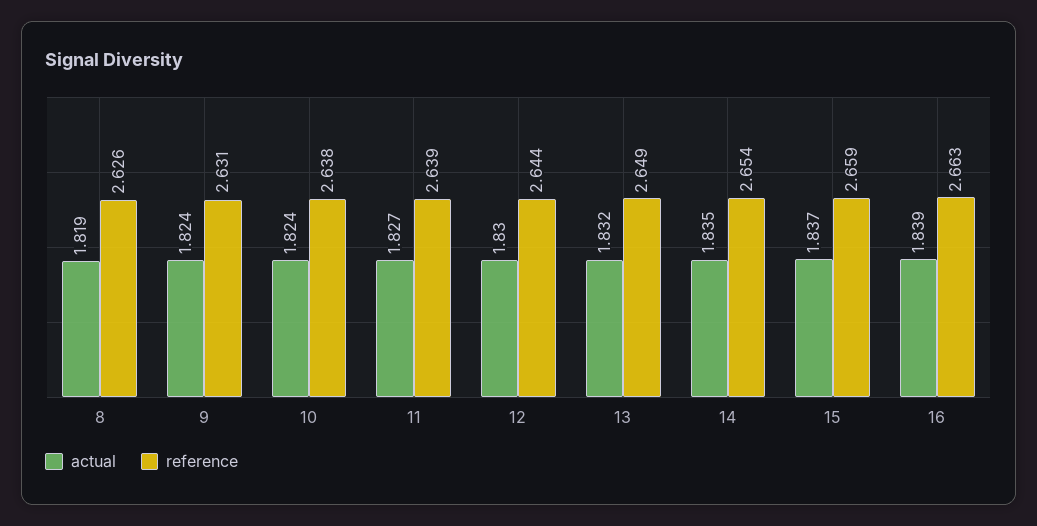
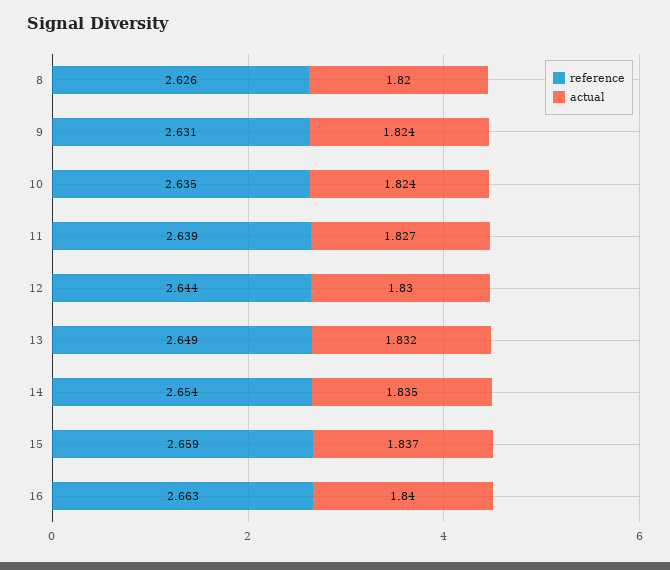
actual, 8: 1.819 -> 1.82
reference, 10: 2.638 -> 2.635
actual, 16: 1.839 -> 1.84

